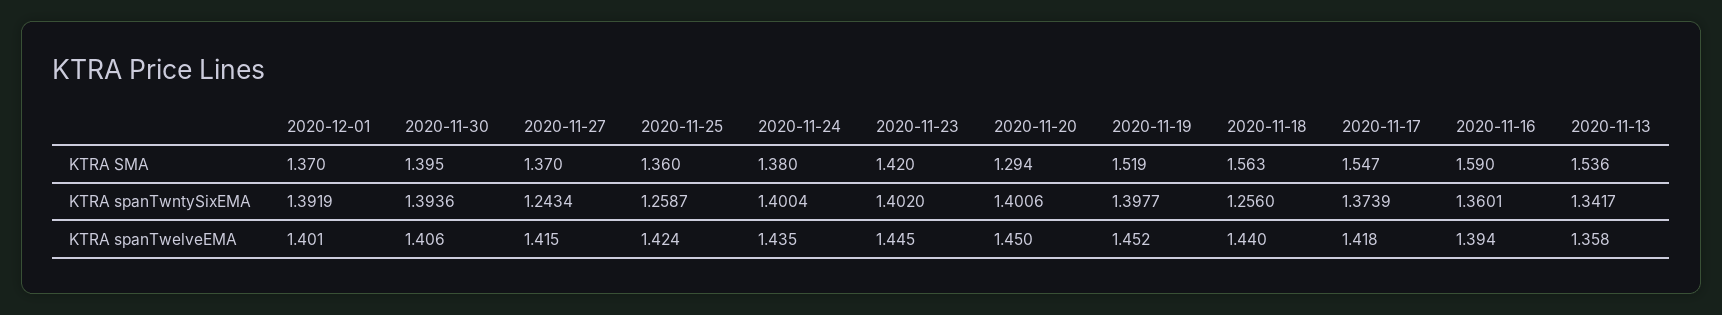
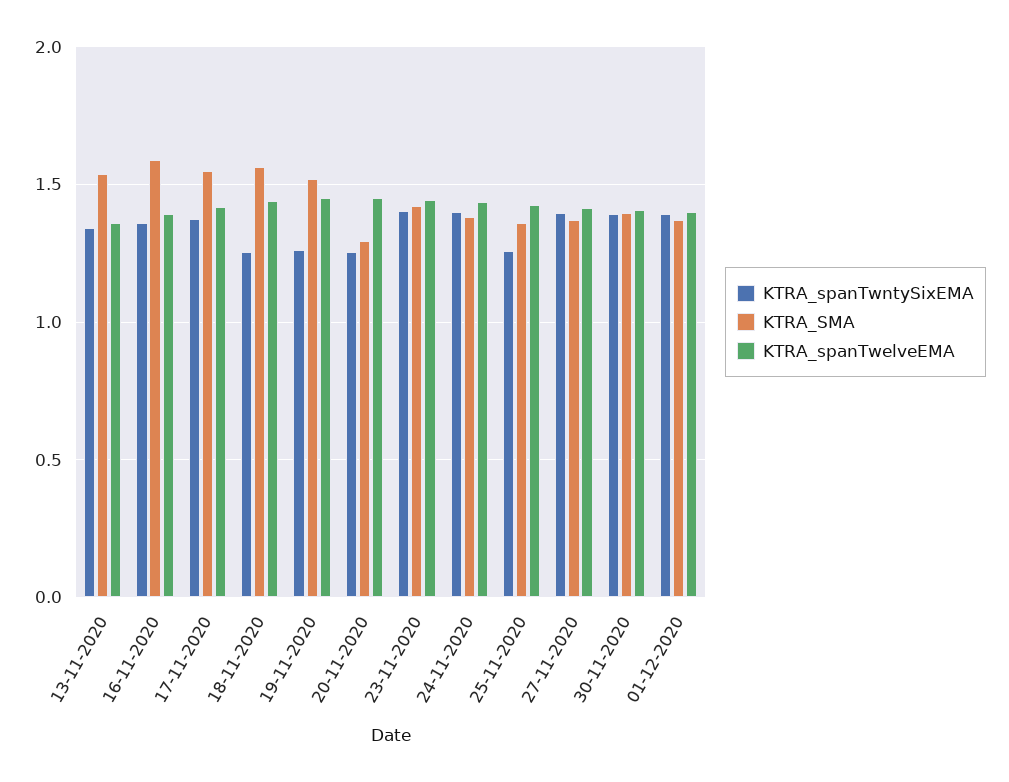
KTRA spanTwntySixEMA, 2020-11-27: 1.2434 -> 1.4
KTRA spanTwntySixEMA, 2020-11-20: 1.4006 -> 1.25
KTRA spanTwntySixEMA, 2020-11-19: 1.3977 -> 1.25

